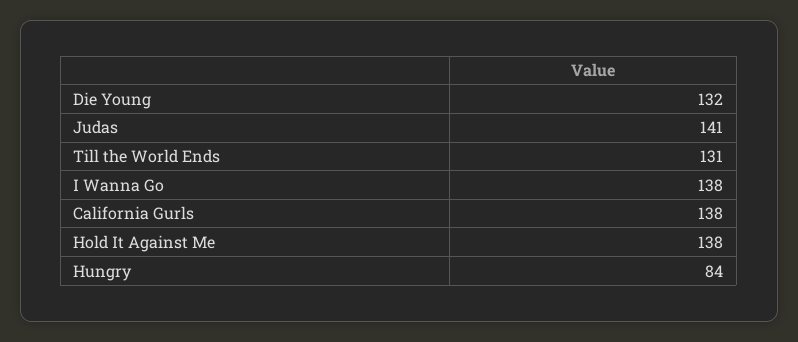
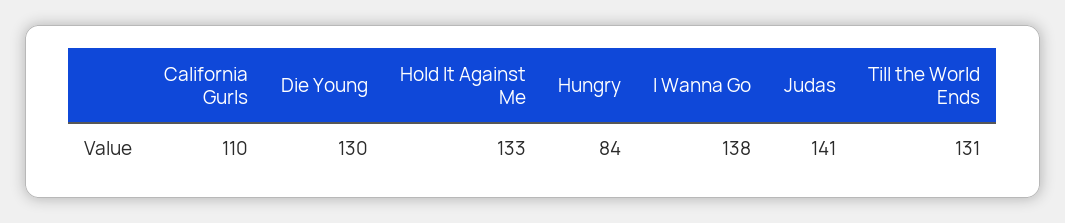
Die Young: 132 -> 130
California Gurls: 138 -> 110
Hold It Against Me: 138 -> 133

